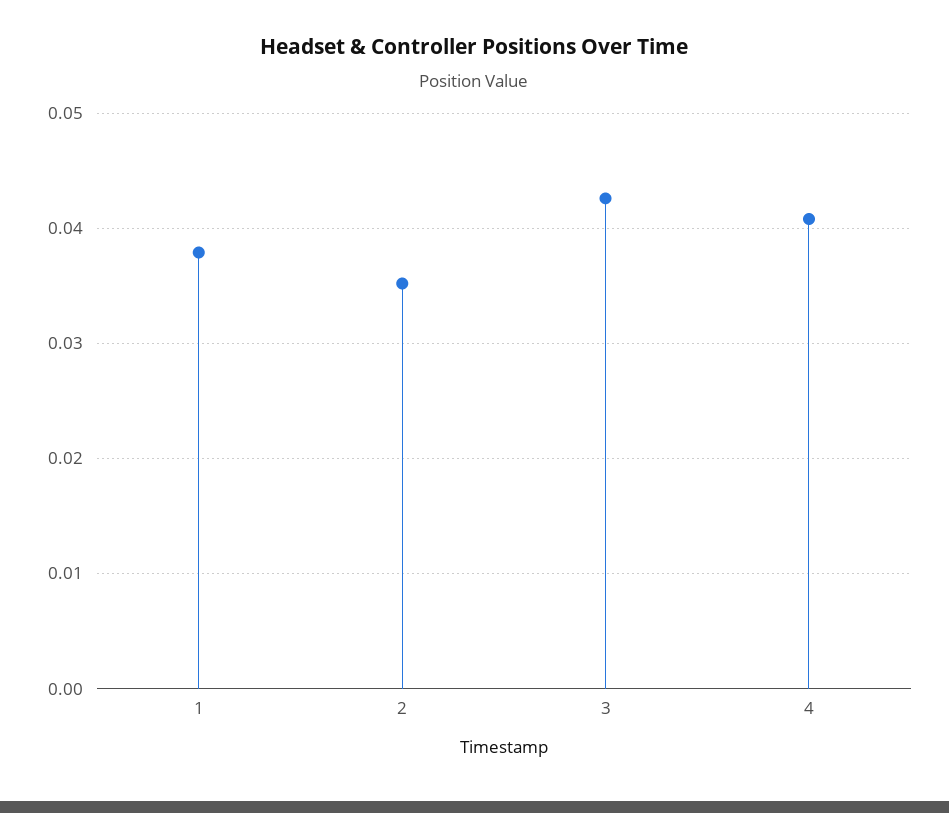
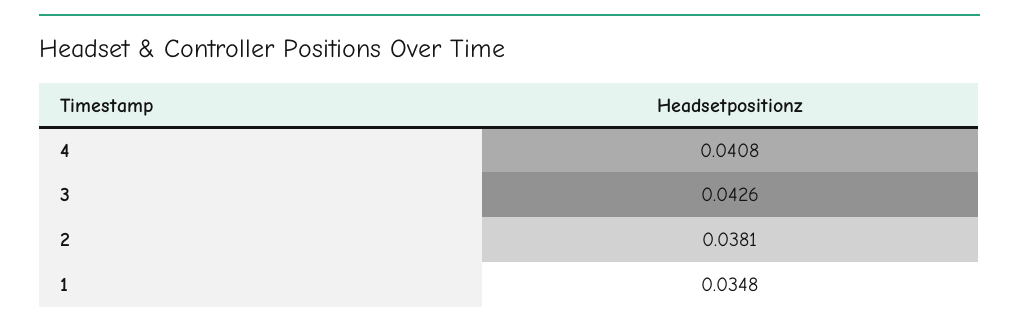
1: 0.038 -> 0.0348
2: 0.035 -> 0.0381

